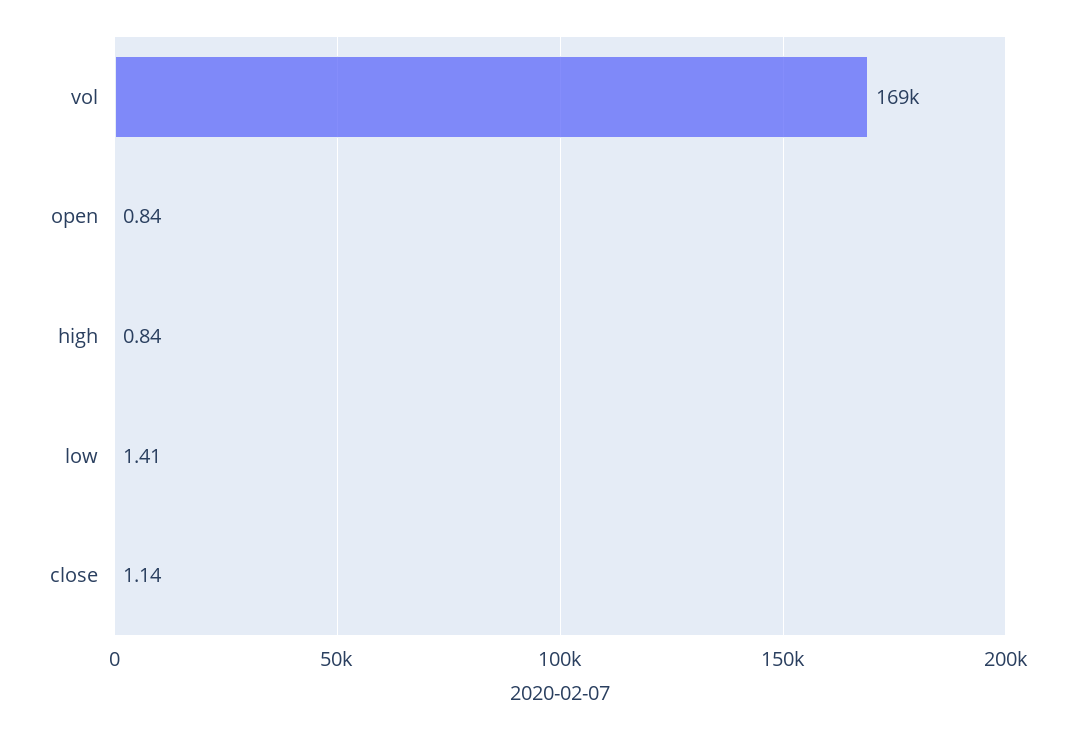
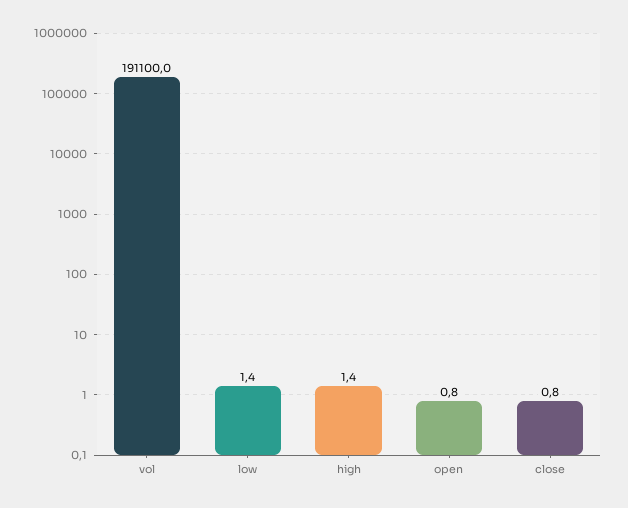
vol: 169000 -> 191100
high: 0.84 -> 1.4
close: 1.14 -> 0.8

